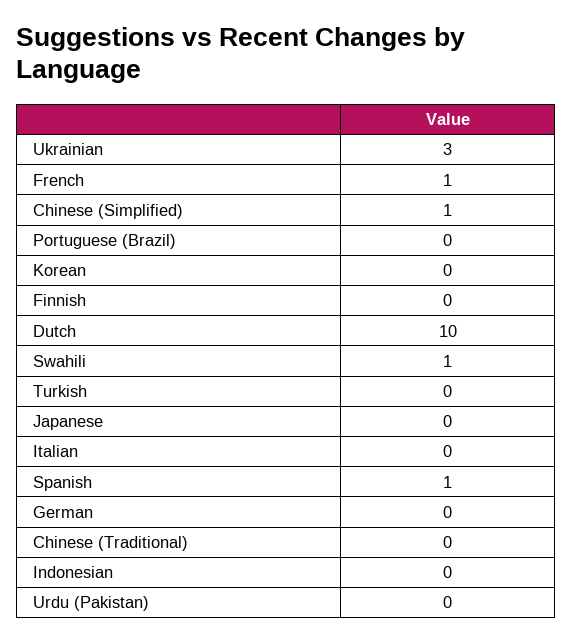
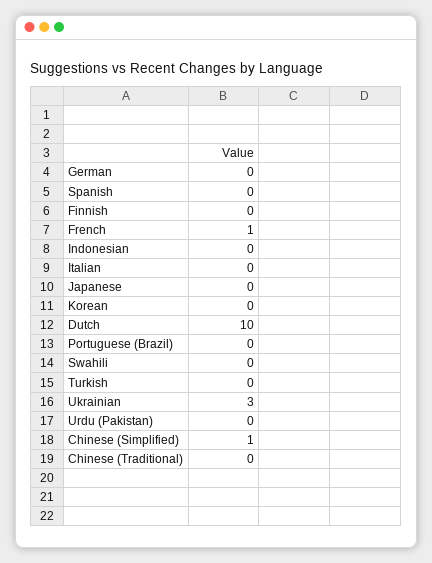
Swahili: 1 -> 0
Spanish: 1 -> 0

